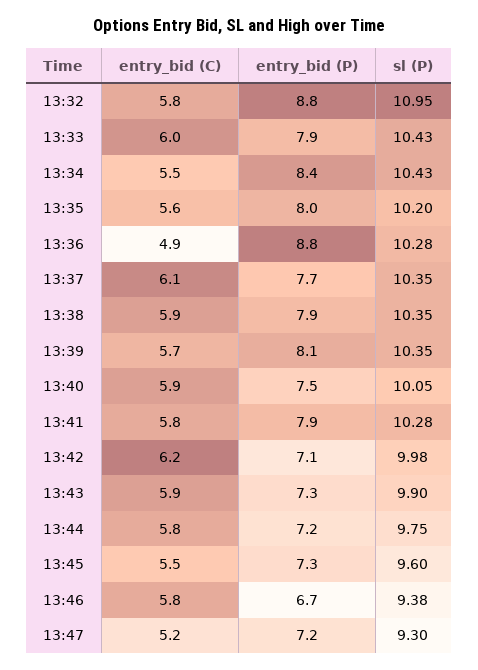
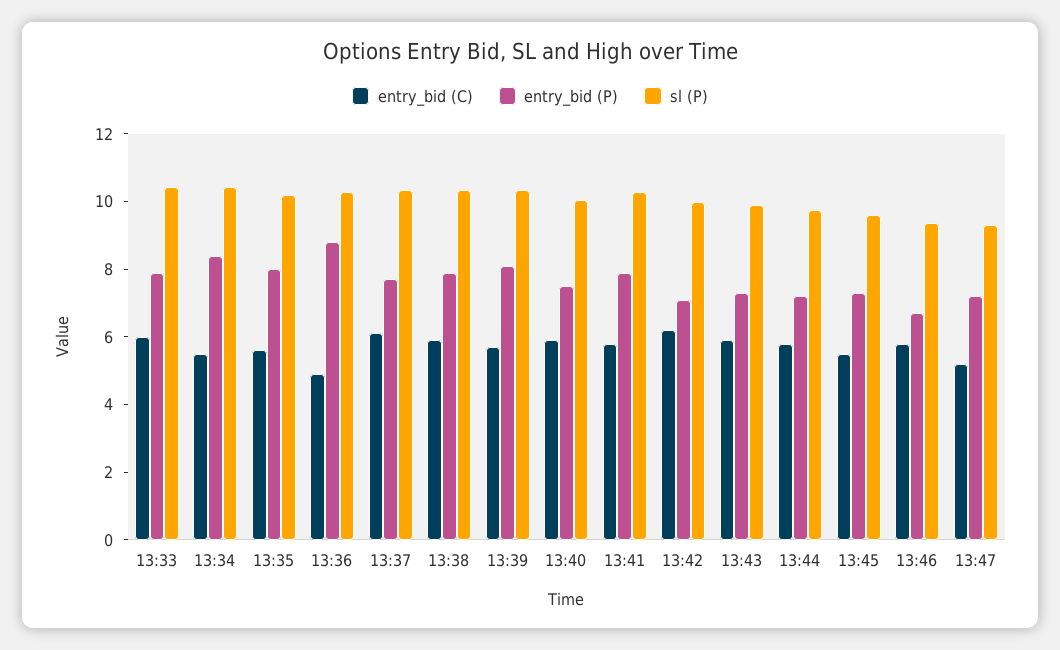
entry_bid (C), 13:32: 5.8 -> none
entry_bid (P), 13:32: 8.8 -> none
sl (P), 13:32: 10.95 -> none

